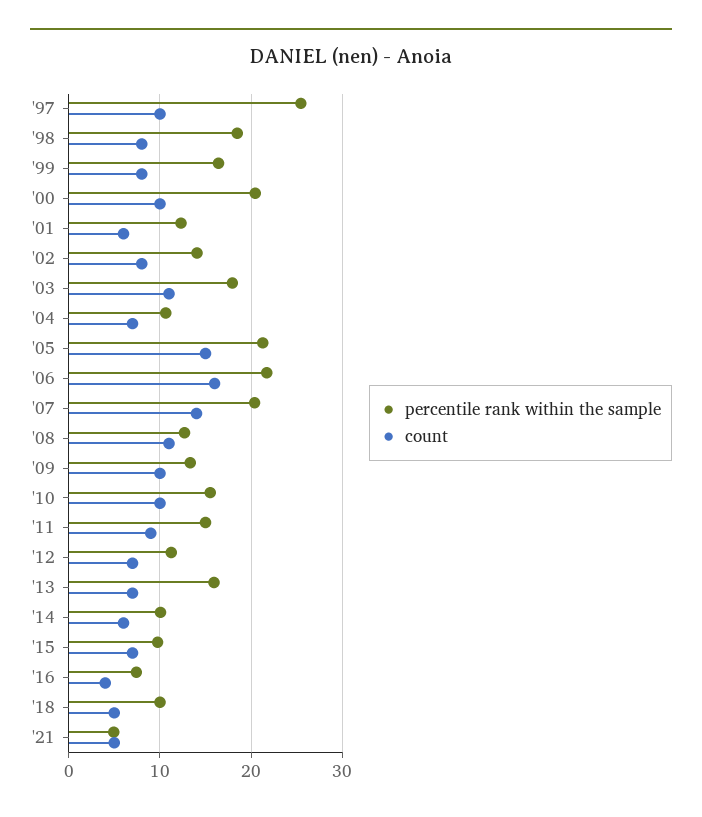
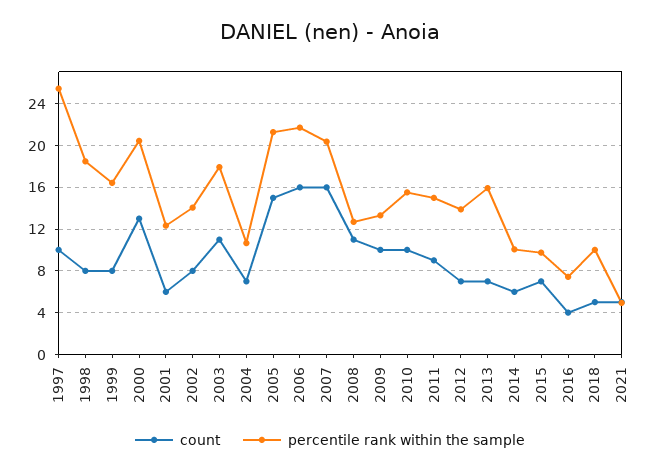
count, '00: 10 -> 13
count, '07: 14 -> 16
percentile rank within the sample, '12: 11 -> 14

